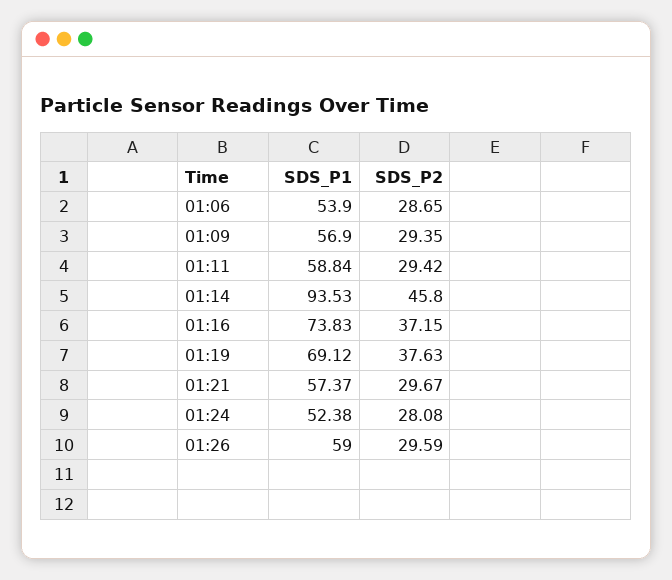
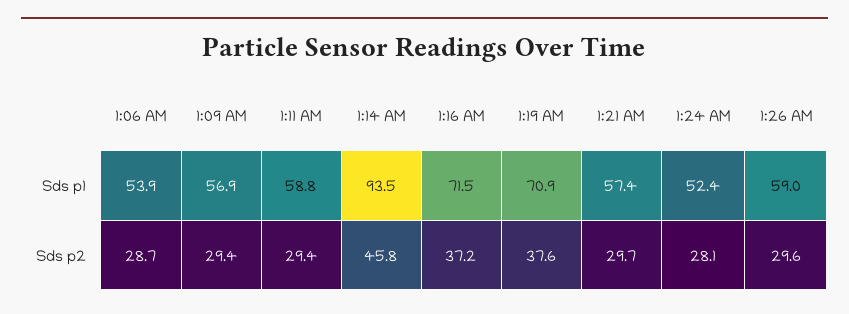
SDS_P1, 01:16: 73.83 -> 71.5
SDS_P1, 01:19: 69.12 -> 70.9

